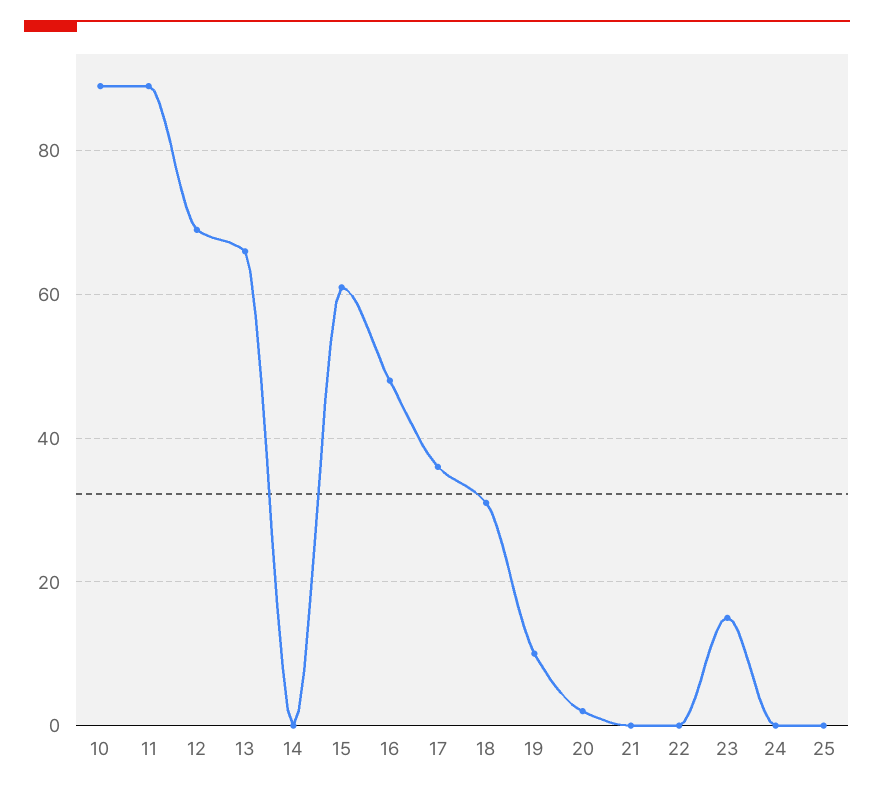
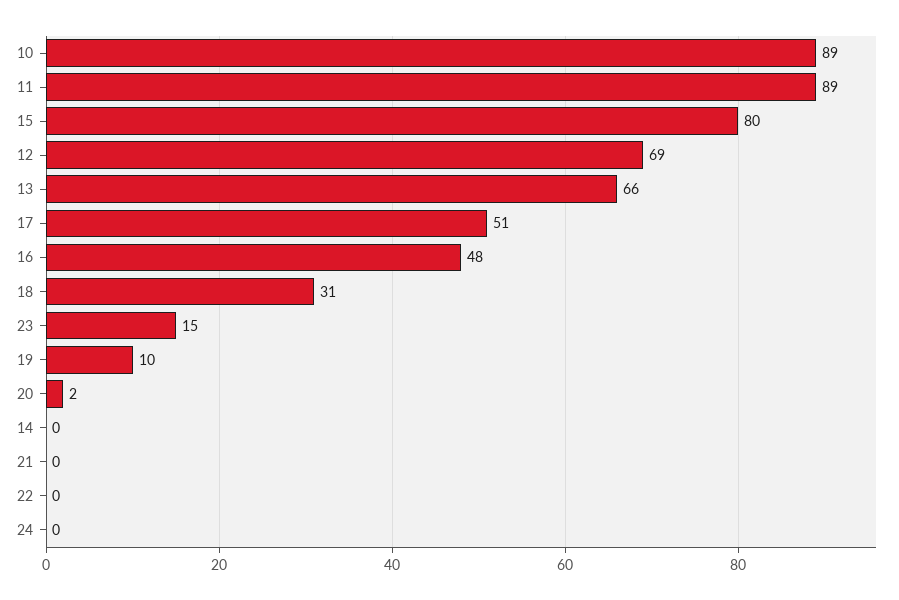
15: 60 -> 80
17: 35 -> 51
25: 0 -> none

